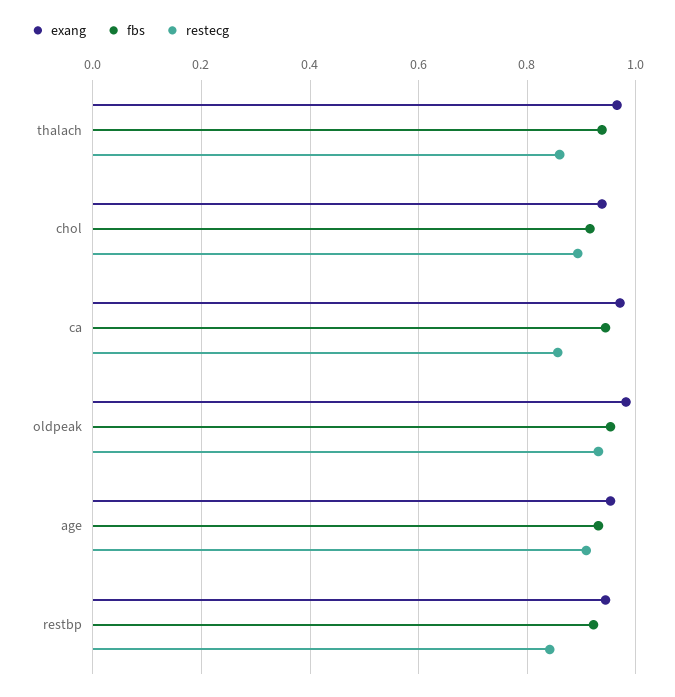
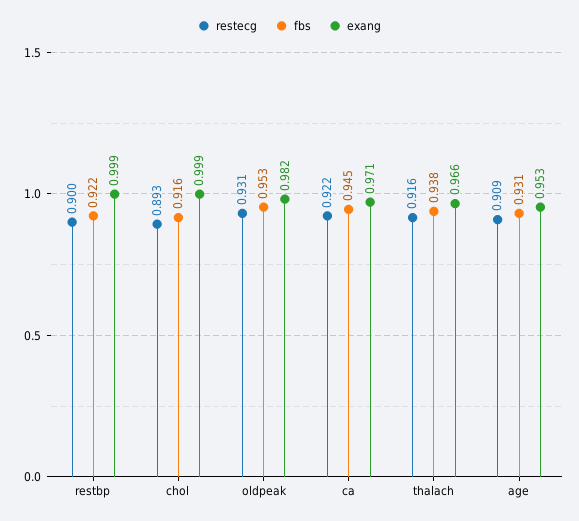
restecg, thalach: 0.86 -> 0.916
exang, chol: 0.94 -> 0.999
restecg, ca: 0.86 -> 0.922
exang, restbp: 0.94 -> 0.999
restecg, restbp: 0.84 -> 0.9

